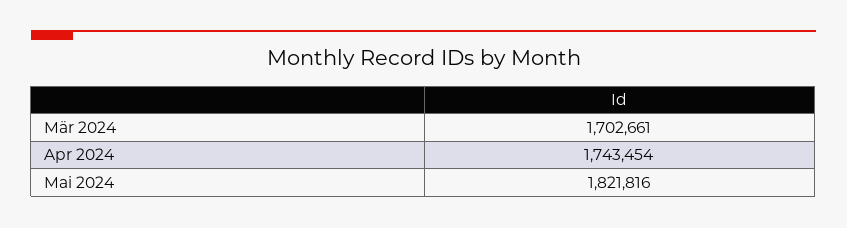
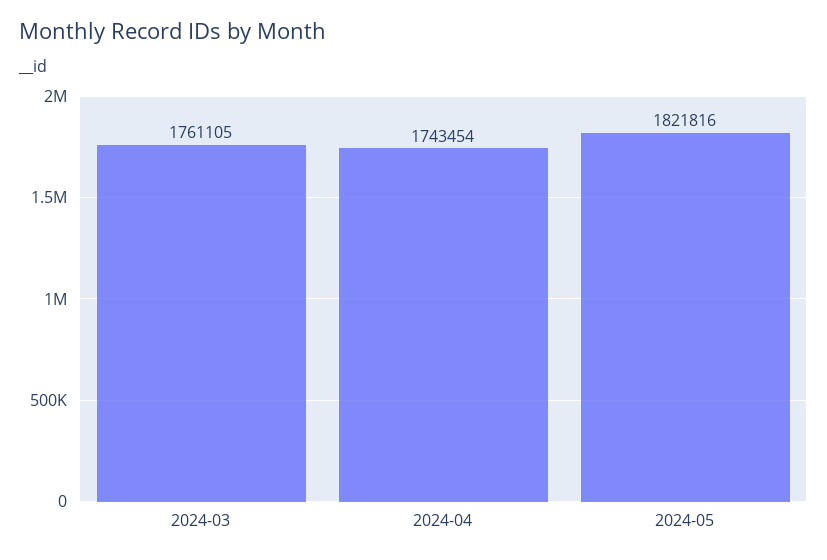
Mär 2024: 1702661 -> 1761105

